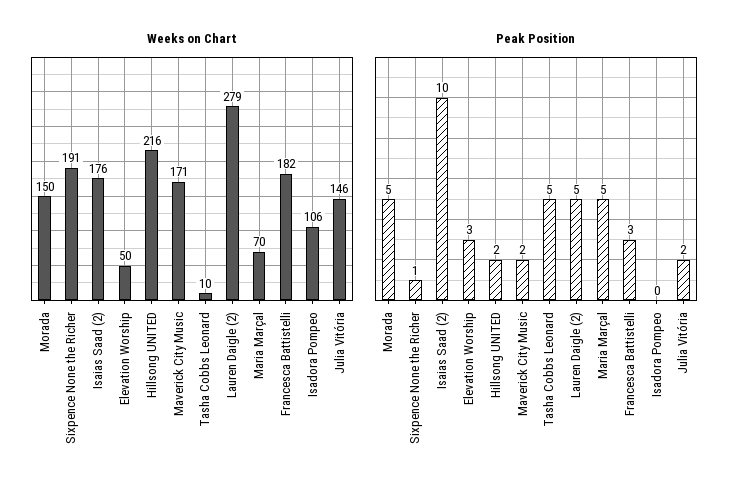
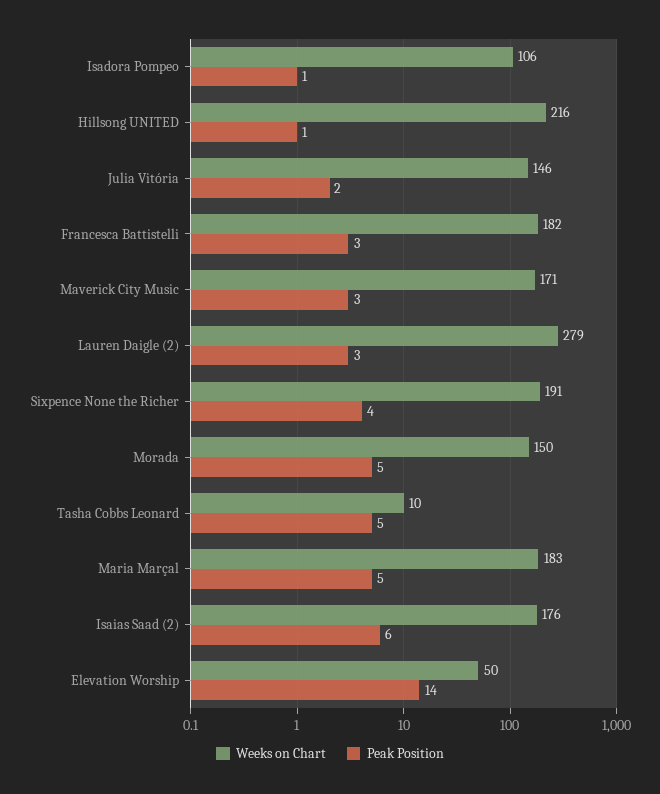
Weeks on Chart, Maria Marçal: 70 -> 183
Peak Position, Sixpence None the Richer: 1 -> 4
Peak Position, Isaias Saad (2): 10 -> 6
Peak Position, Elevation Worship: 3 -> 14
Peak Position, Hillsong UNITED: 2 -> 1
Peak Position, Maverick City Music: 2 -> 3
Peak Position, Lauren Daigle (2): 5 -> 3
Peak Position, Isadora Pompeo: 0 -> 1

